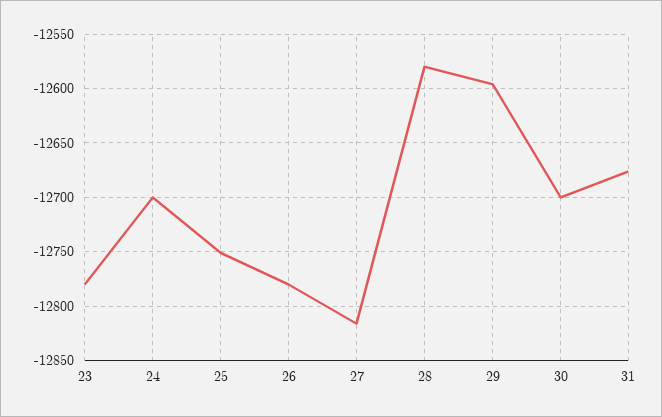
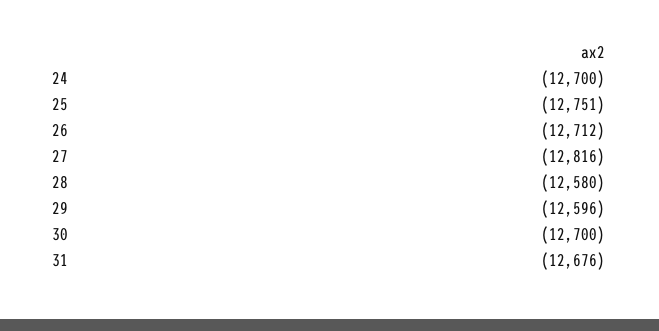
23: -12780 -> none
26: -12780 -> -12712

